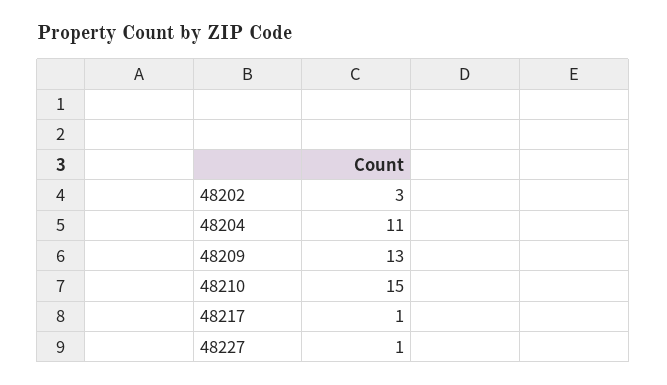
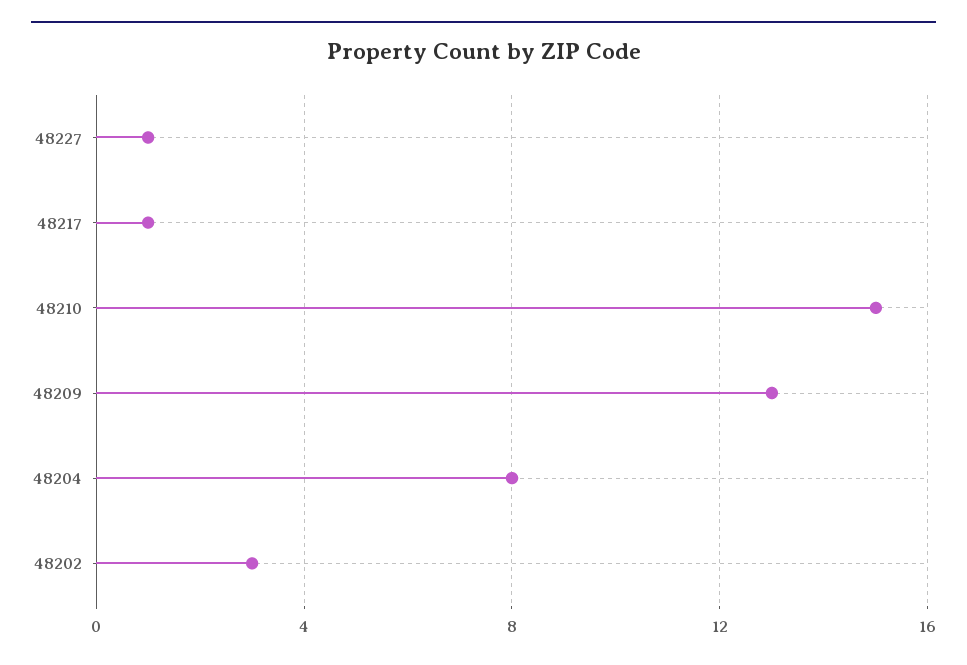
48204: 11 -> 8

